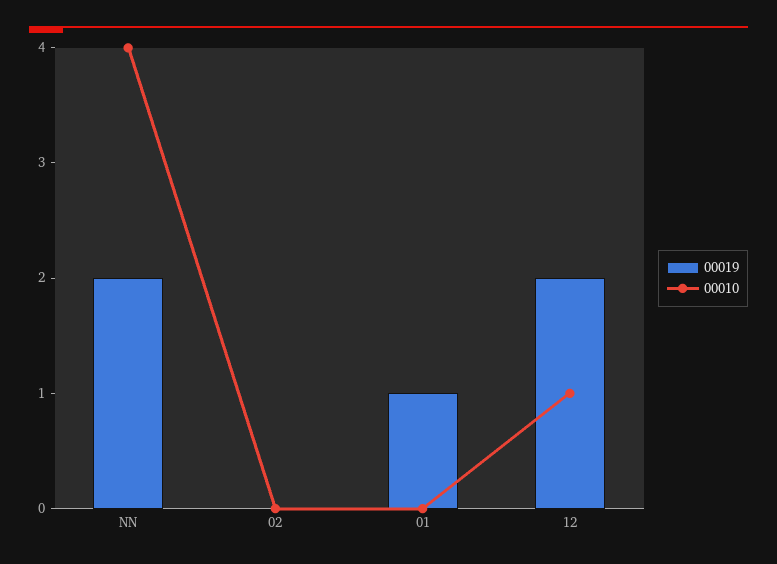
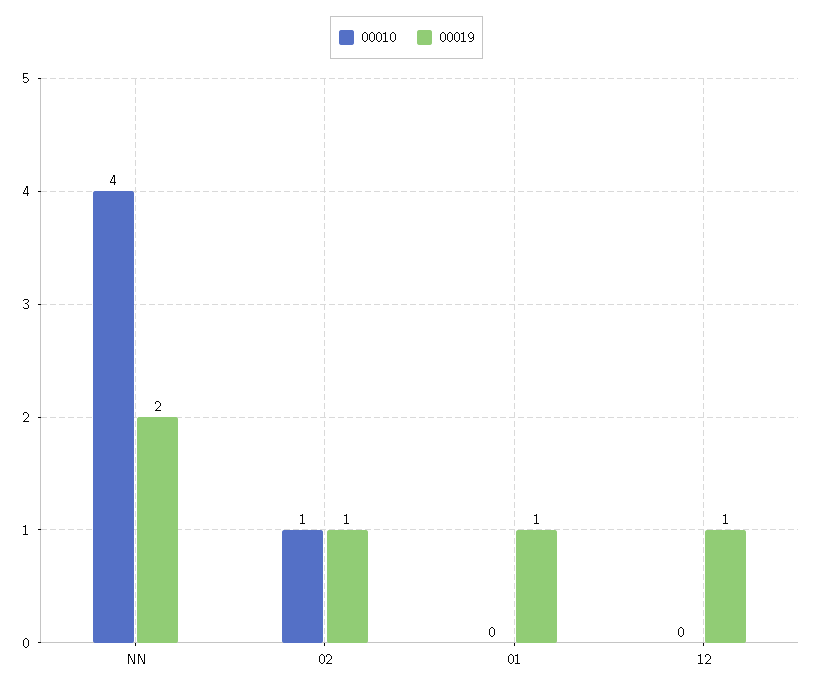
00019, 02: 0 -> 1
00010, 02: 0 -> 1
00019, 12: 2 -> 1
00010, 12: 1 -> 0

